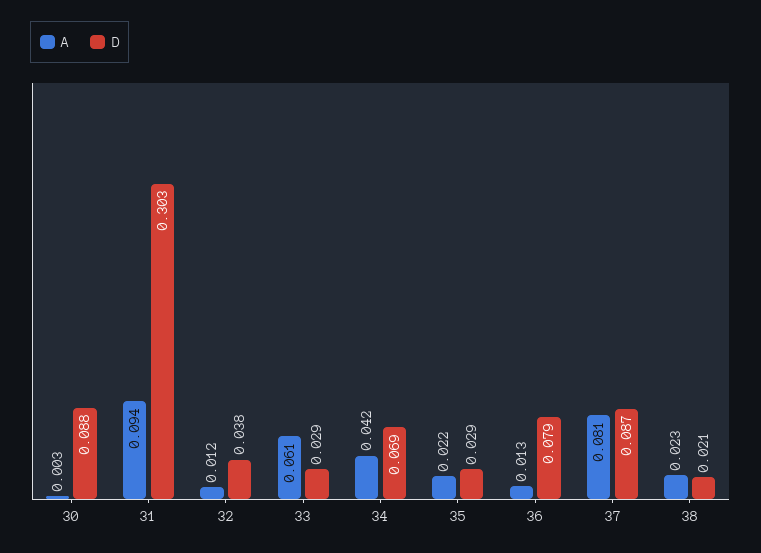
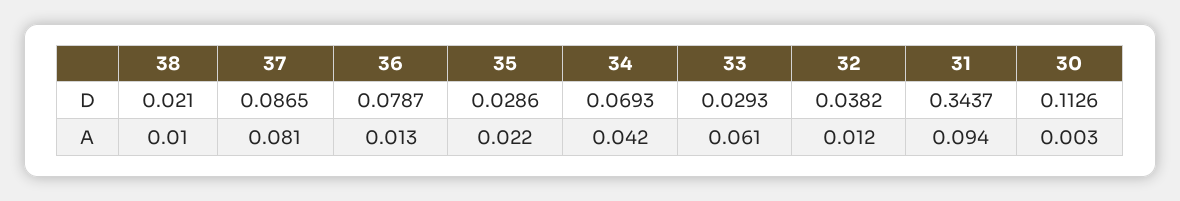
D, 30: 0.088 -> 0.1126
D, 31: 0.303 -> 0.3437
A, 38: 0.023 -> 0.01

